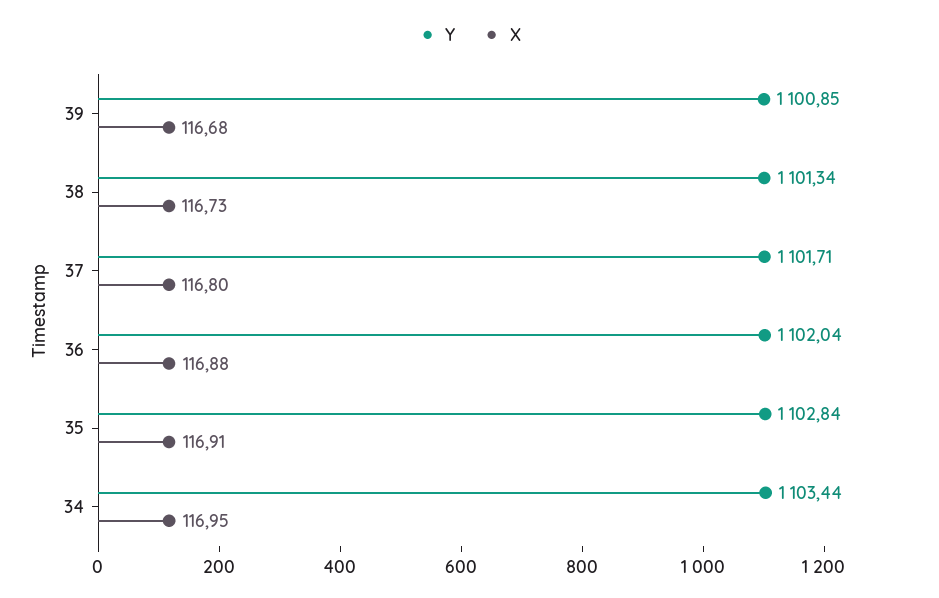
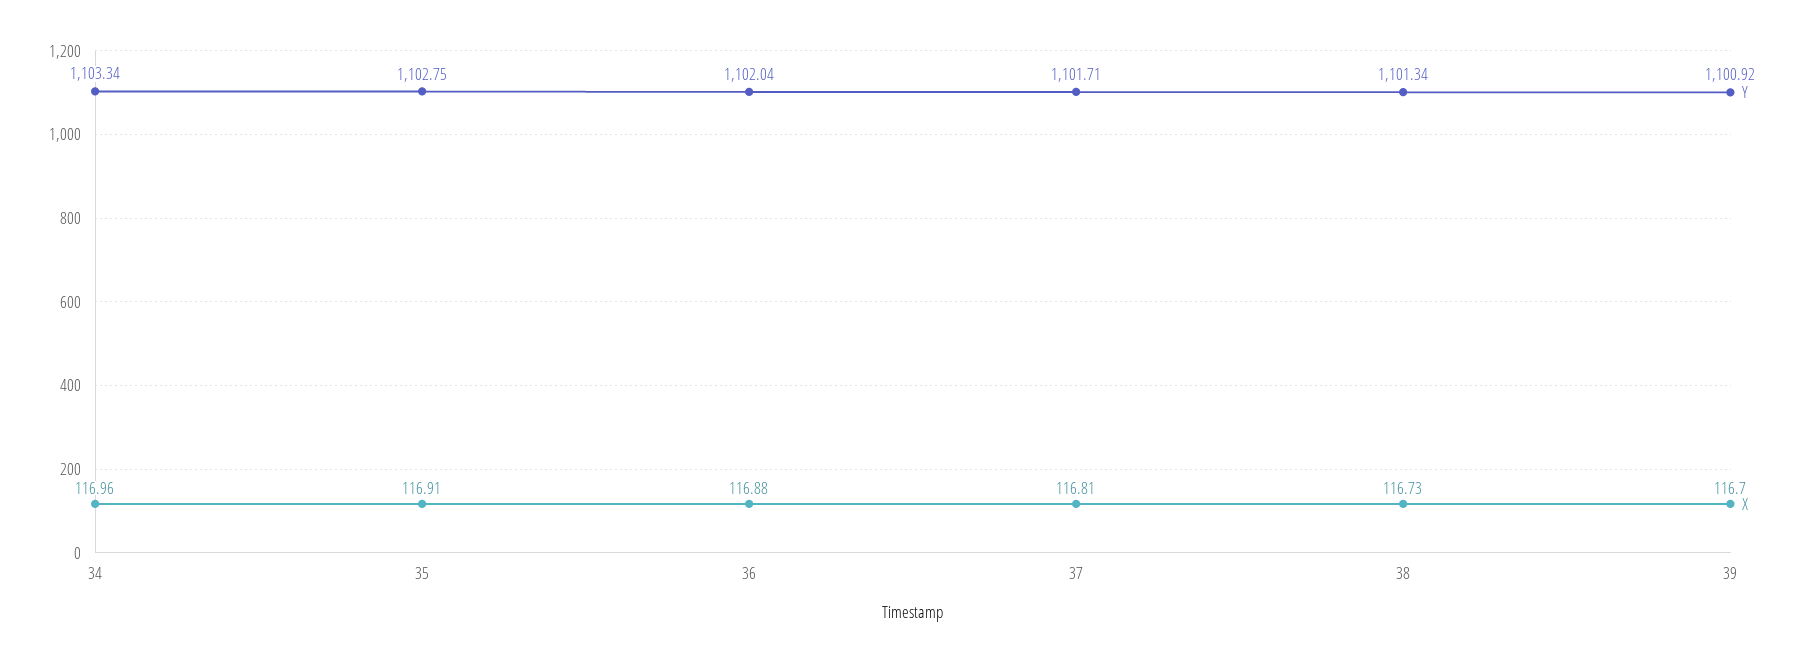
Y, 39: 1100.85 -> 1100.92
X, 39: 116.68 -> 116.7
X, 37: 116.8 -> 116.81
Y, 35: 1102.84 -> 1102.75
Y, 34: 1103.44 -> 1103.34
X, 34: 116.95 -> 116.96

